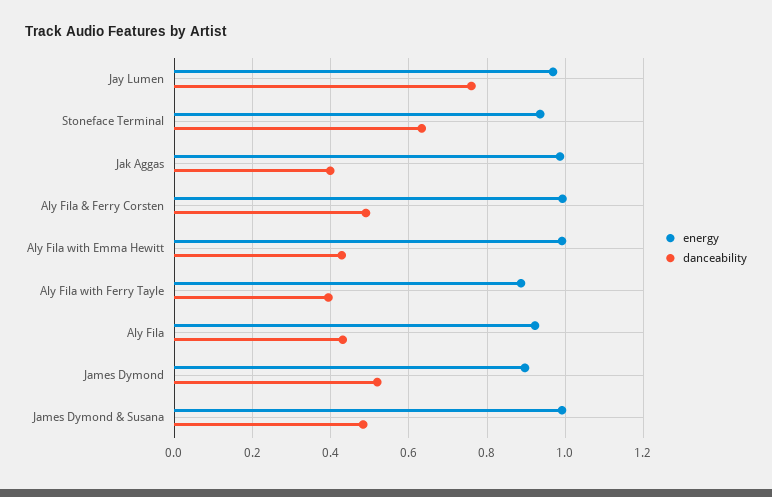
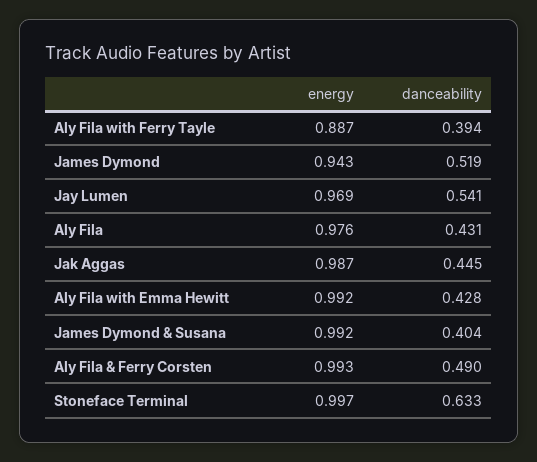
danceability, Jay Lumen: 0.76 -> 0.541
energy, Stoneface Terminal: 0.94 -> 0.997
danceability, Jak Aggas: 0.4 -> 0.445
energy, Aly Fila: 0.92 -> 0.976
energy, James Dymond: 0.9 -> 0.943
danceability, James Dymond & Susana: 0.48 -> 0.404

